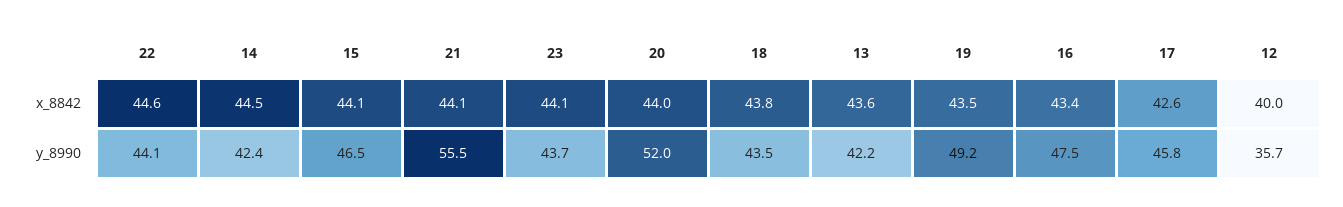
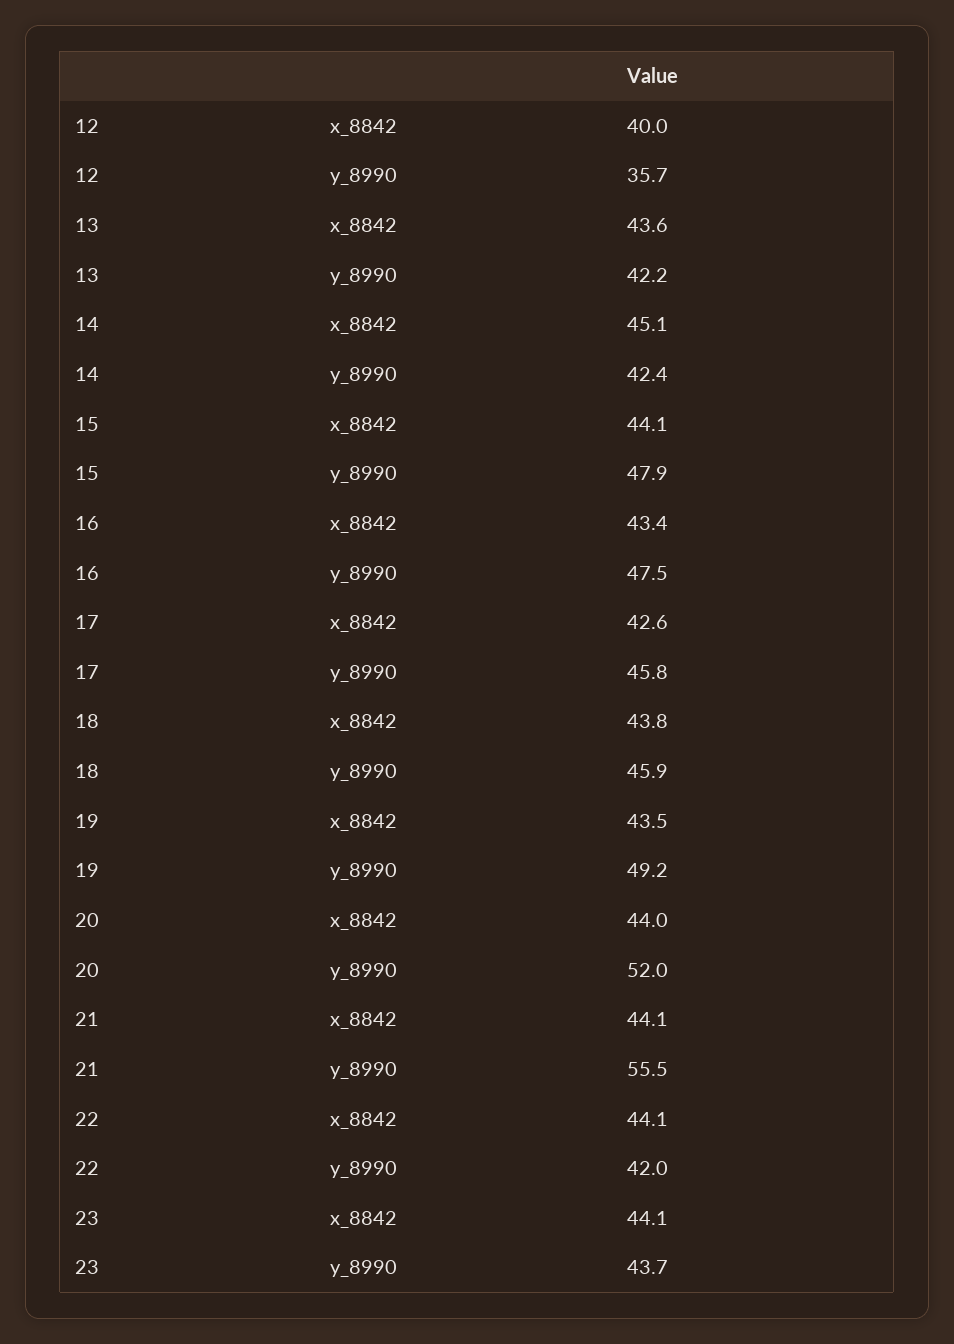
22, x_8842: 44.6 -> 44.1
14, x_8842: 44.5 -> 45.1
22, y_8990: 44.1 -> 42
15, y_8990: 46.5 -> 47.9
18, y_8990: 43.5 -> 45.9

